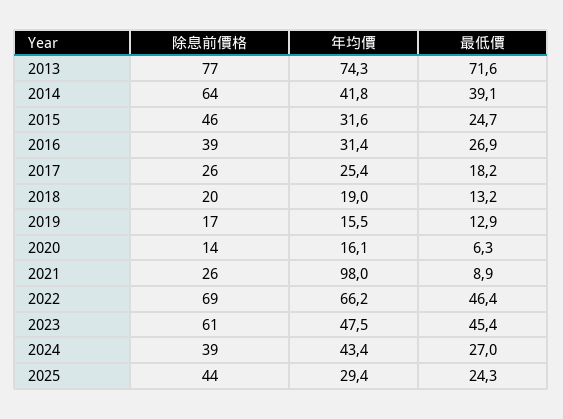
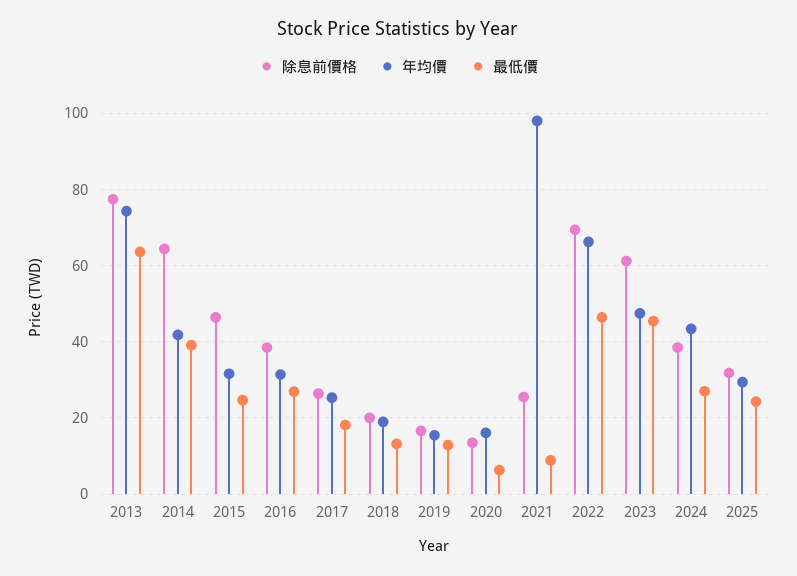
最低價, 2013: 71.6 -> 64
除息前價格, 2025: 44 -> 32

